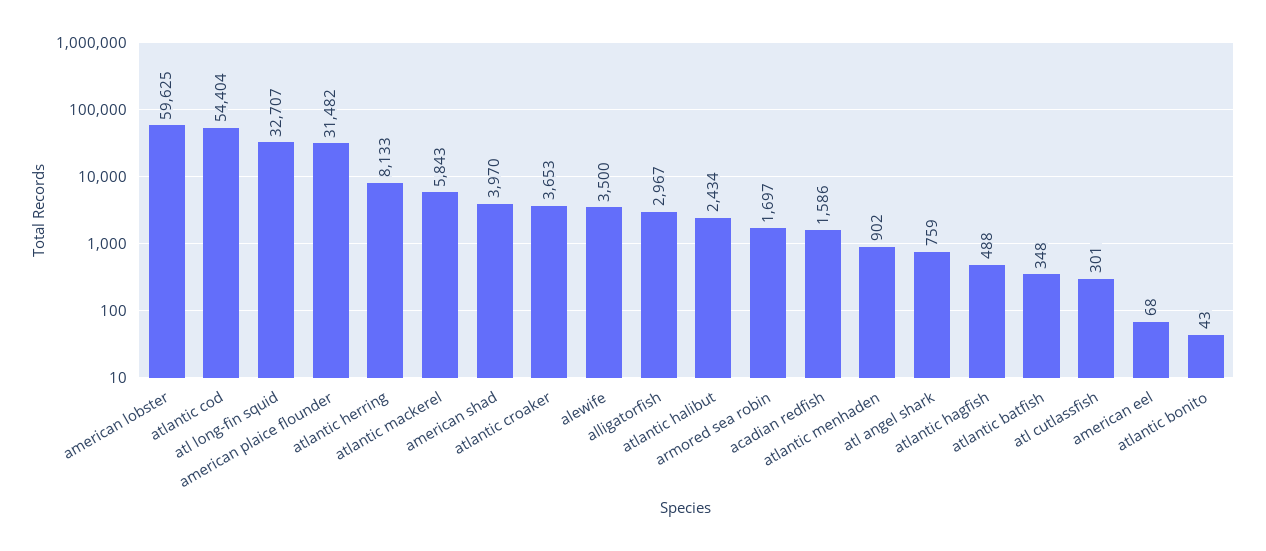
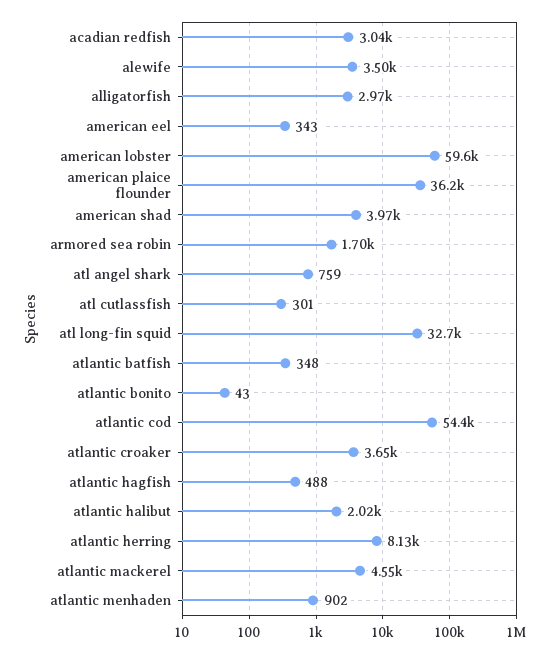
american plaice flounder: 31482 -> 36200
atlantic mackerel: 5843 -> 4550
atlantic halibut: 2434 -> 2020
acadian redfish: 1586 -> 3040
american eel: 68 -> 343

